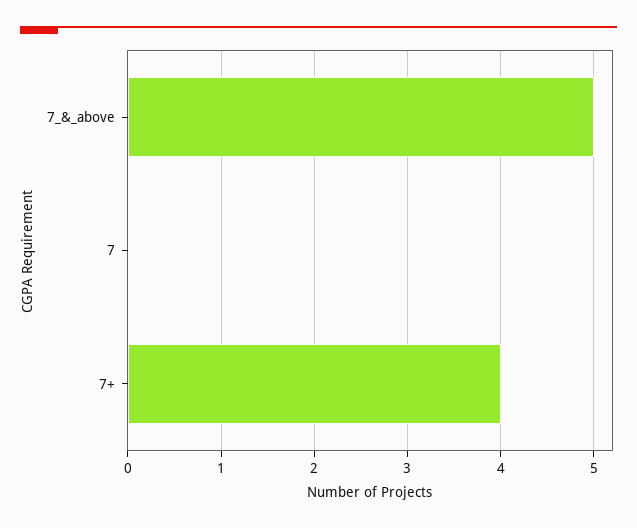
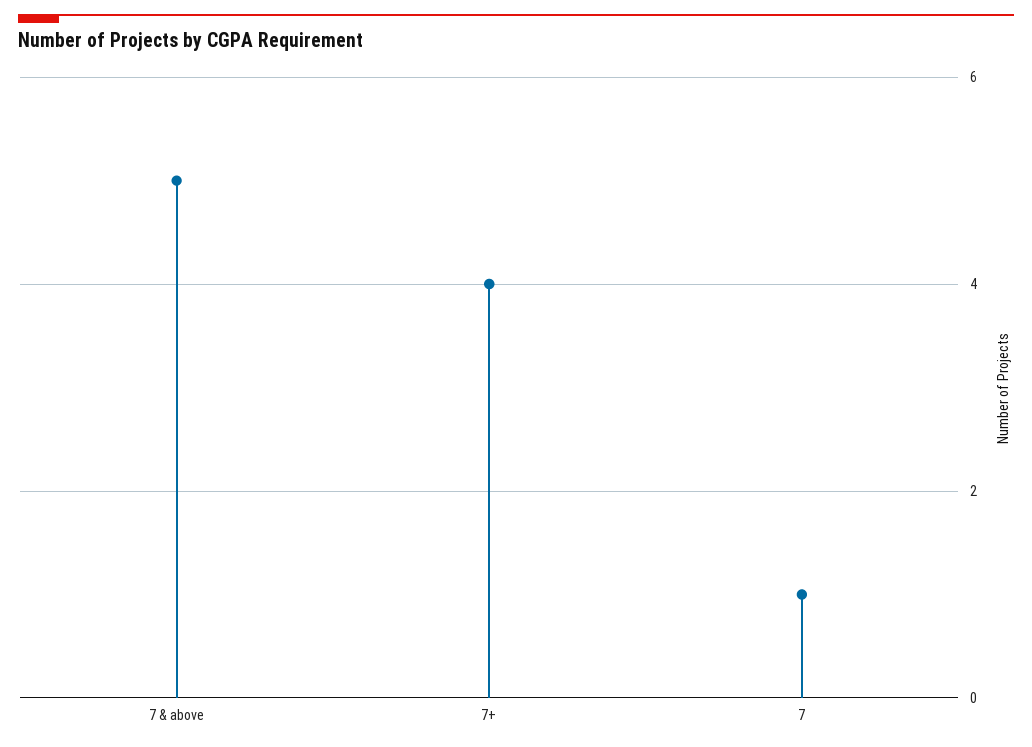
7: 0 -> 1

